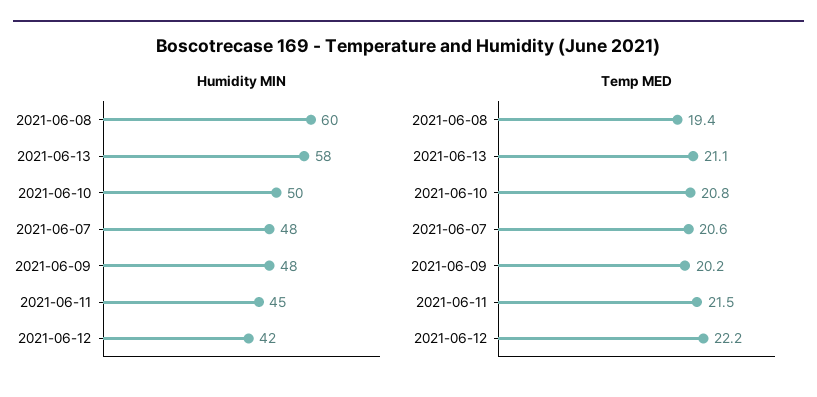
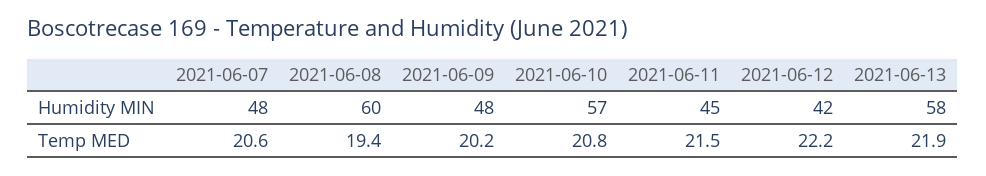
Humidity MIN, 2021-06-10: 50 -> 57
Temp MED, 2021-06-13: 21.1 -> 21.9

